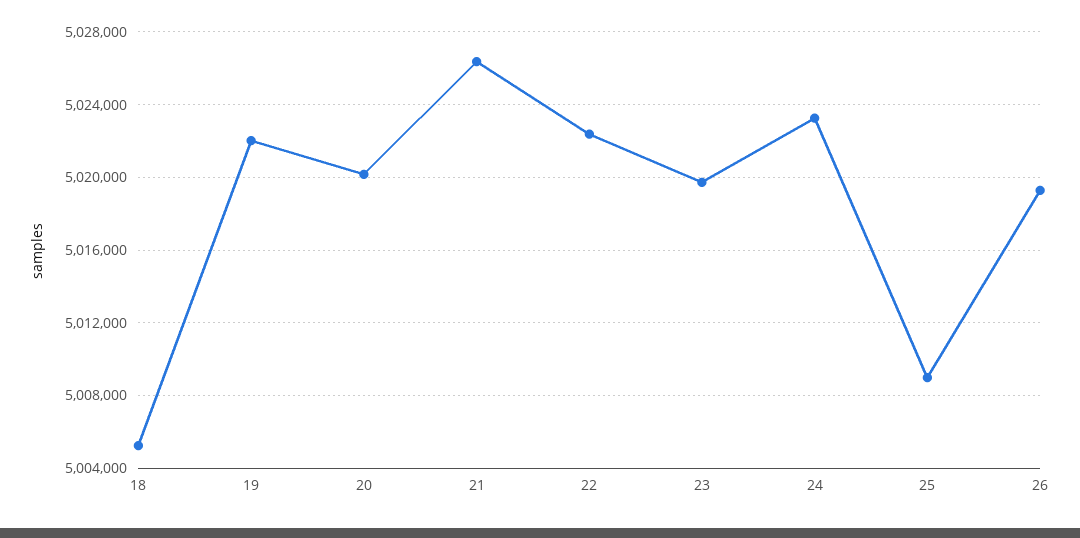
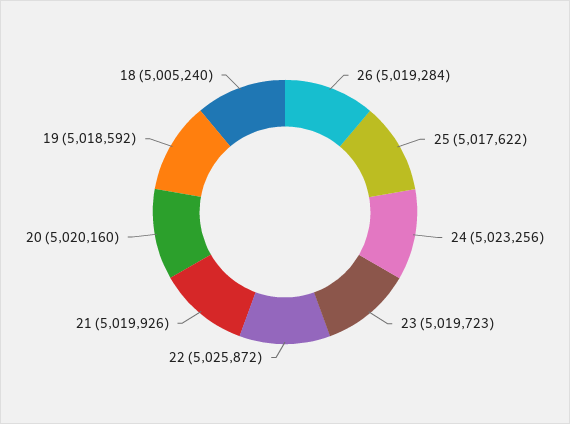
19: 5022000 -> 5018592
21: 5026500 -> 5019926
22: 5022500 -> 5025872
25: 5009000 -> 5017622

